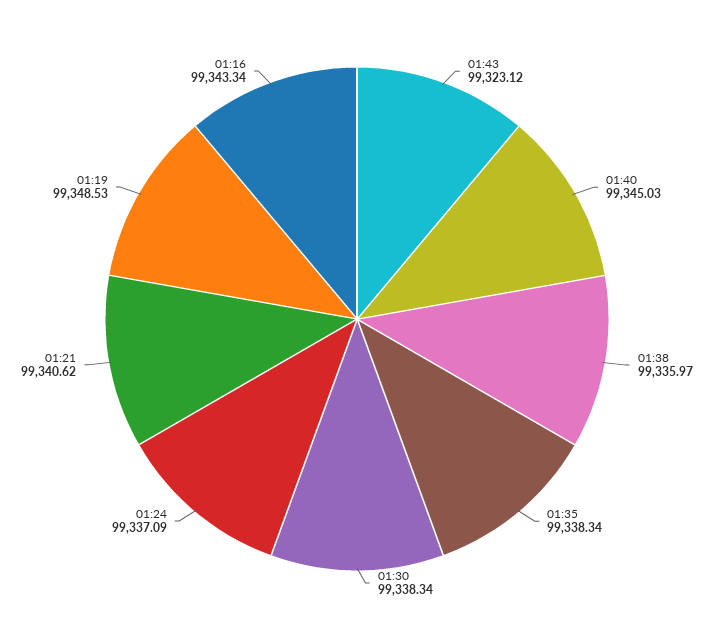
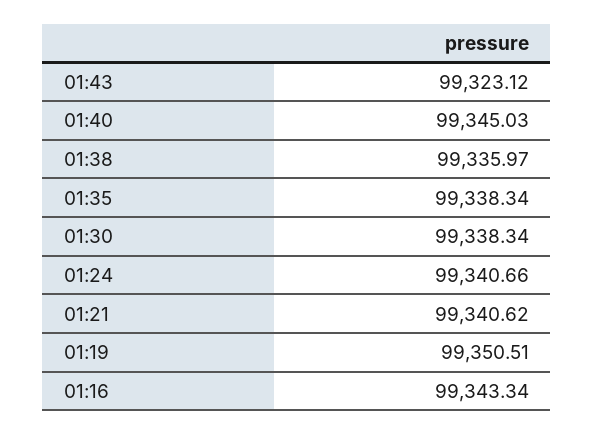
01:24: 99337.09 -> 99340.66
01:19: 99348.53 -> 99350.51

